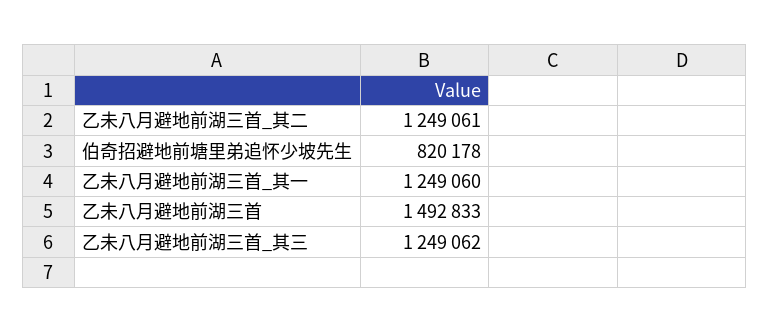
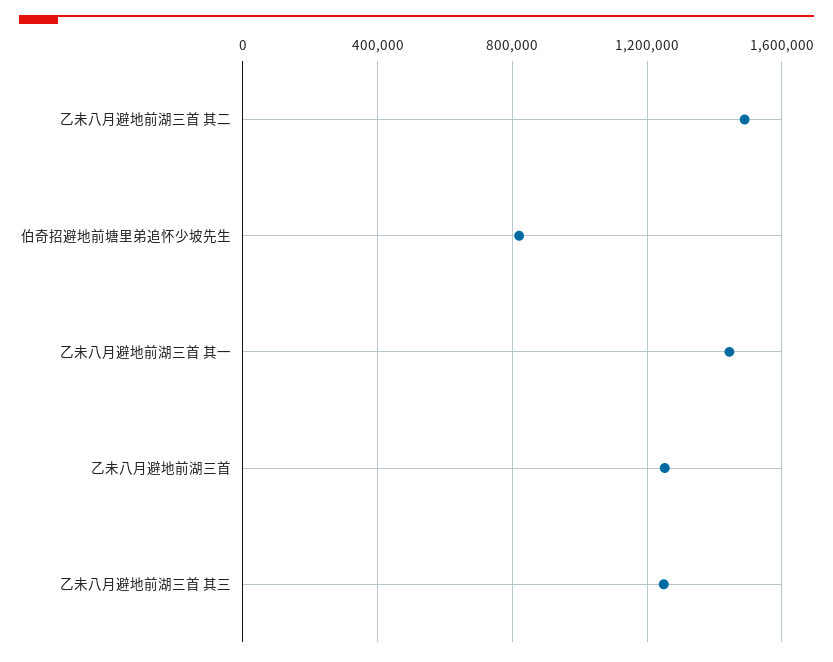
乙未八月避地前湖三首_其二: 1249061 -> 1500000
乙未八月避地前湖三首_其一: 1249060 -> 1450000
乙未八月避地前湖三首: 1492833 -> 1250000

